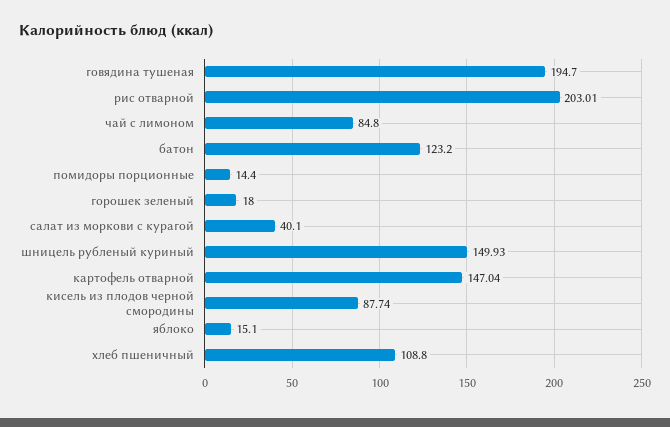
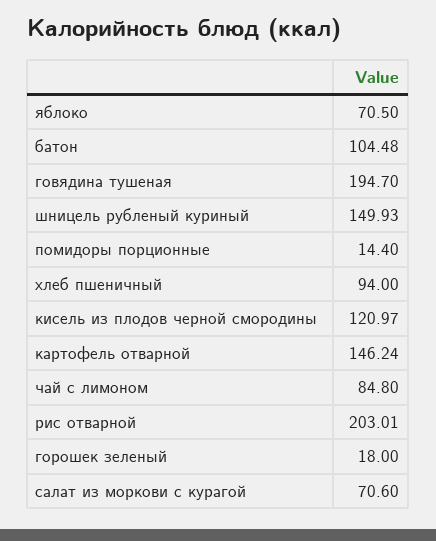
батон: 123.2 -> 104.48
салат из моркови с курагой: 40.1 -> 70.6
картофель отварной: 147.04 -> 146.24
кисель из плодов черной смородины: 87.74 -> 120.97
яблоко: 15.1 -> 70.5
хлеб пшеничный: 108.8 -> 94

